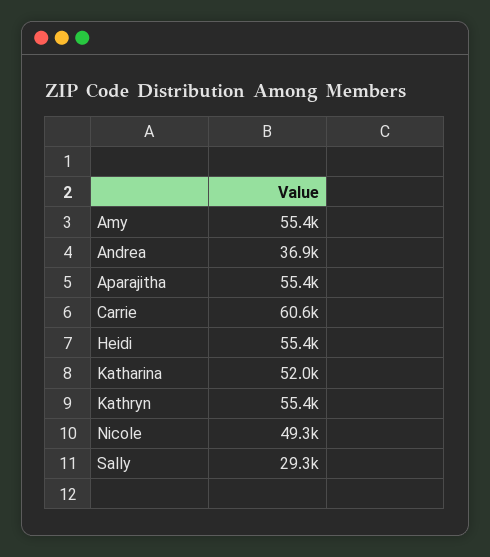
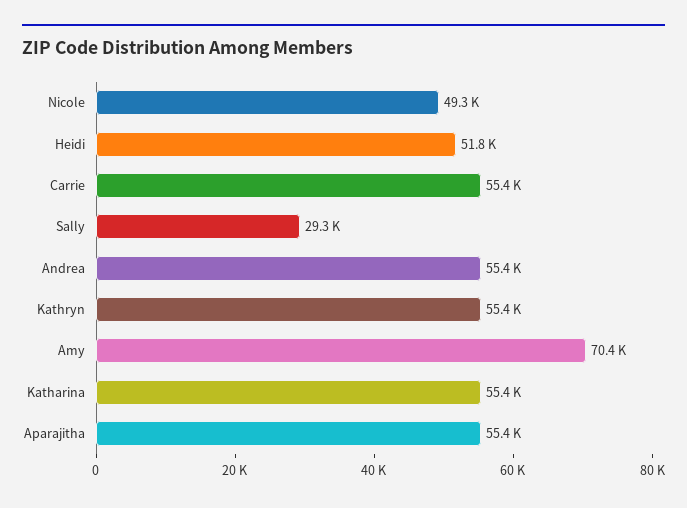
Amy: 55400 -> 70400
Andrea: 36900 -> 55400
Carrie: 60600 -> 55400
Heidi: 55400 -> 51800
Katharina: 52000 -> 55400

